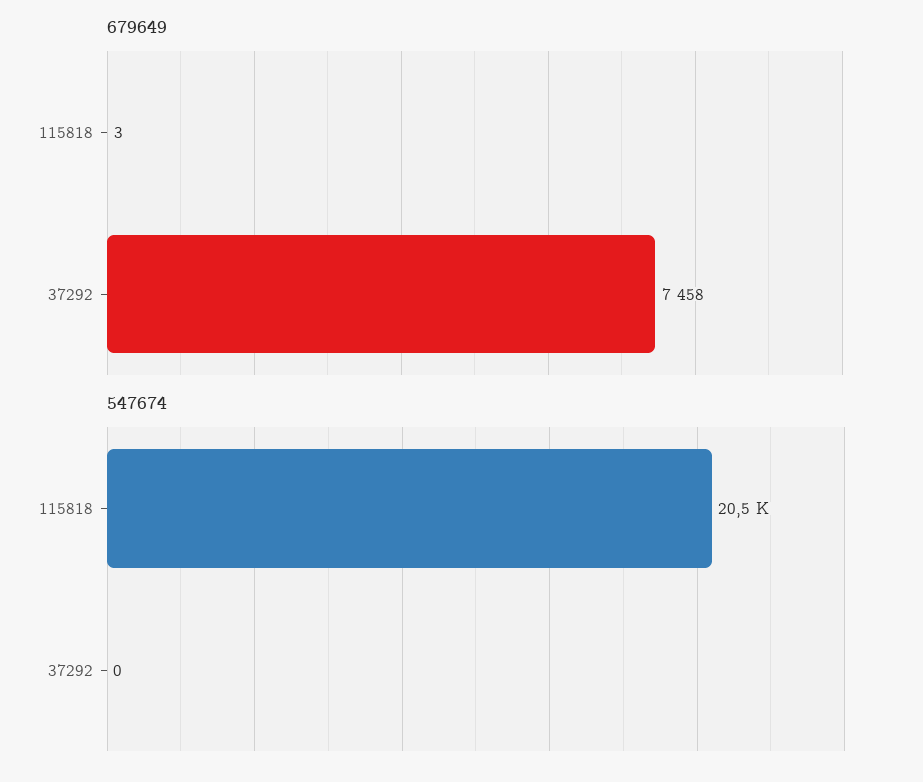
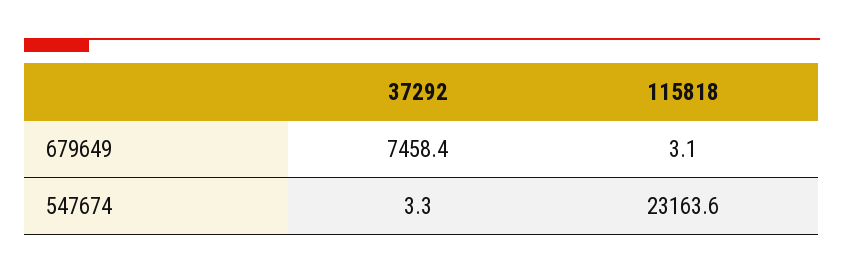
547674, 115818: 20500 -> 23163.6
547674, 37292: 0 -> 3.3

